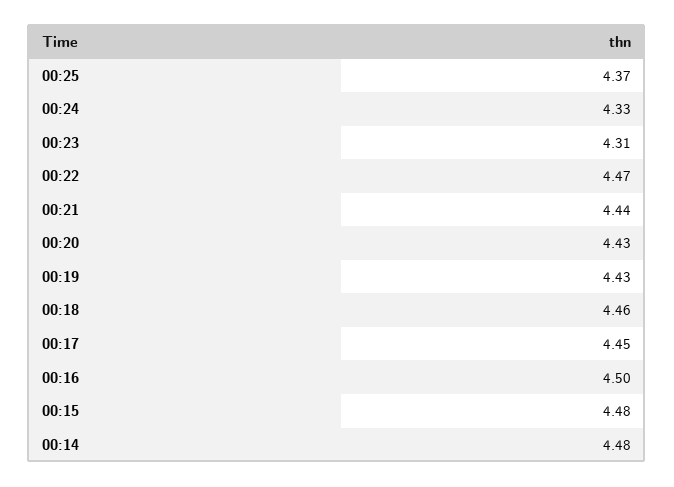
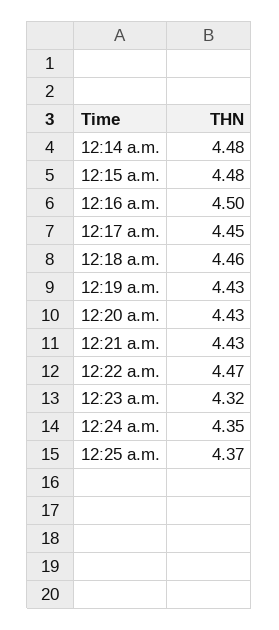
00:24: 4.33 -> 4.35
00:23: 4.31 -> 4.32
00:21: 4.44 -> 4.43

